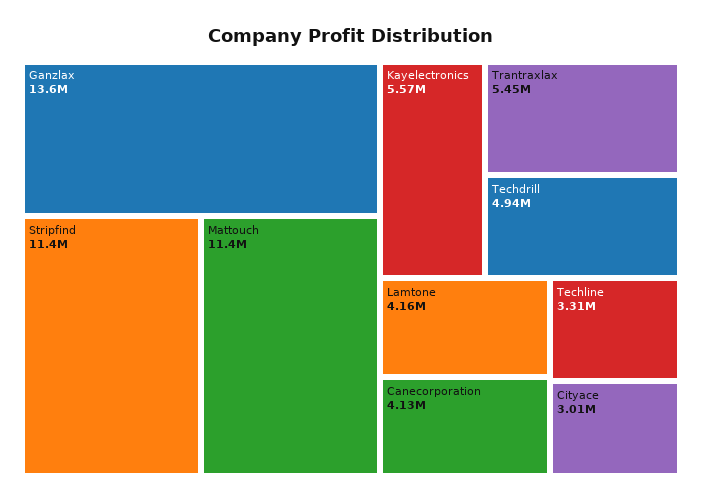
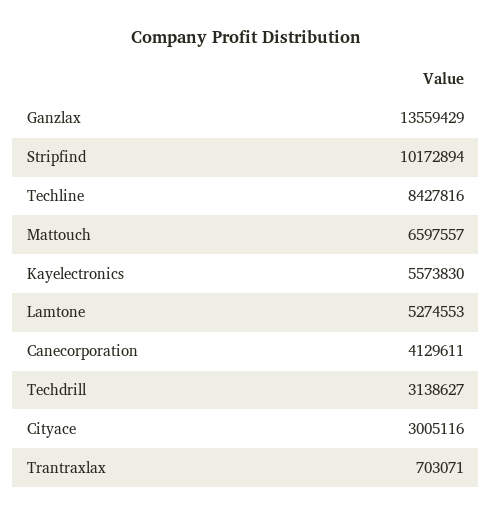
Stripfind: 11400000 -> 10172894
Mattouch: 11400000 -> 6597557
Trantraxlax: 5450000 -> 703071
Techdrill: 4940000 -> 3138627
Lamtone: 4160000 -> 5274553
Techline: 3310000 -> 8427816

